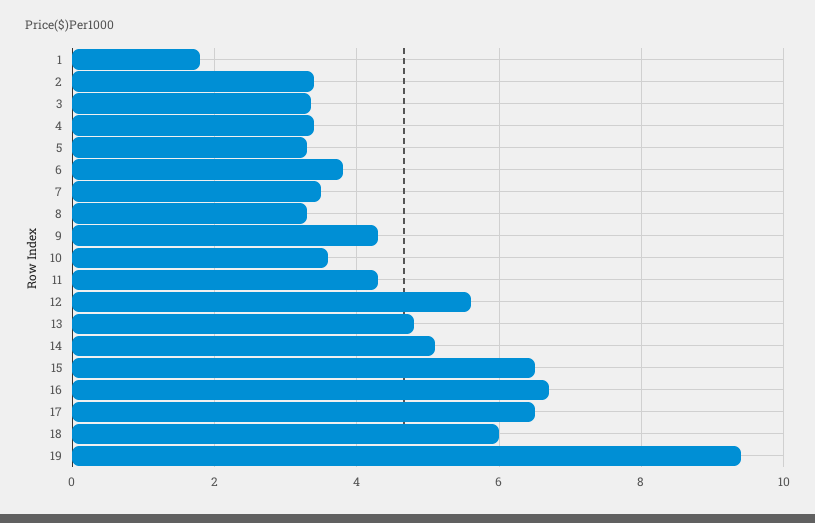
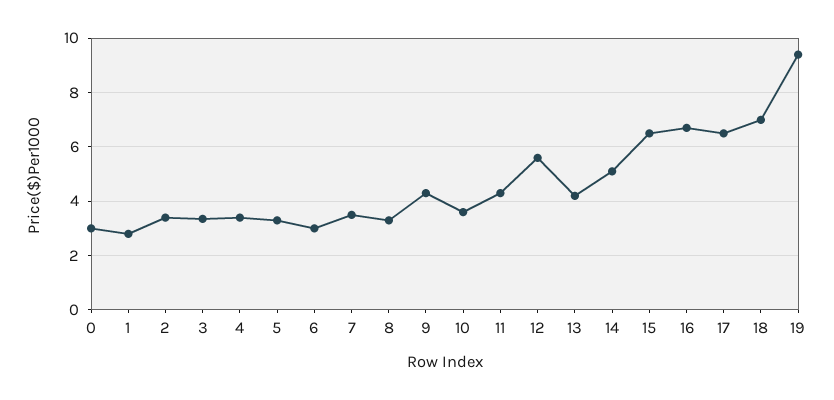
1: 1.8 -> 2.75
6: 3.8 -> 3
13: 4.8 -> 4.25
18: 6 -> 7
0: none -> 3

